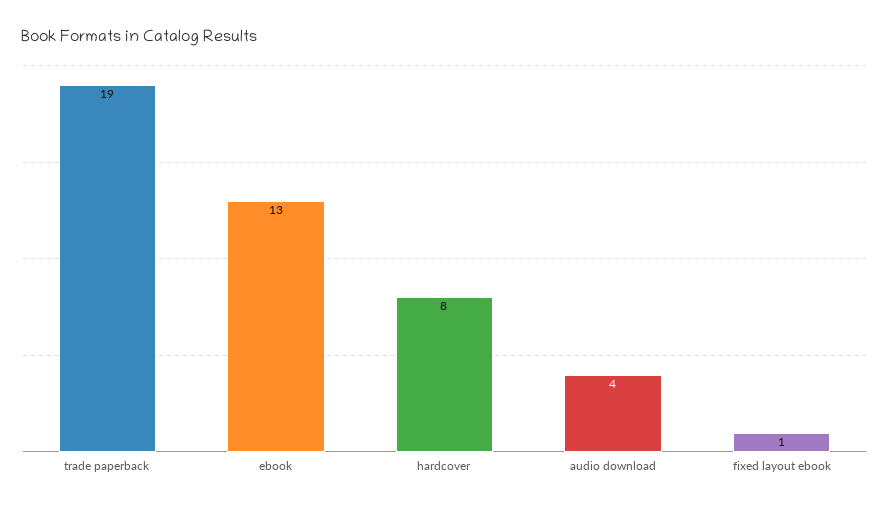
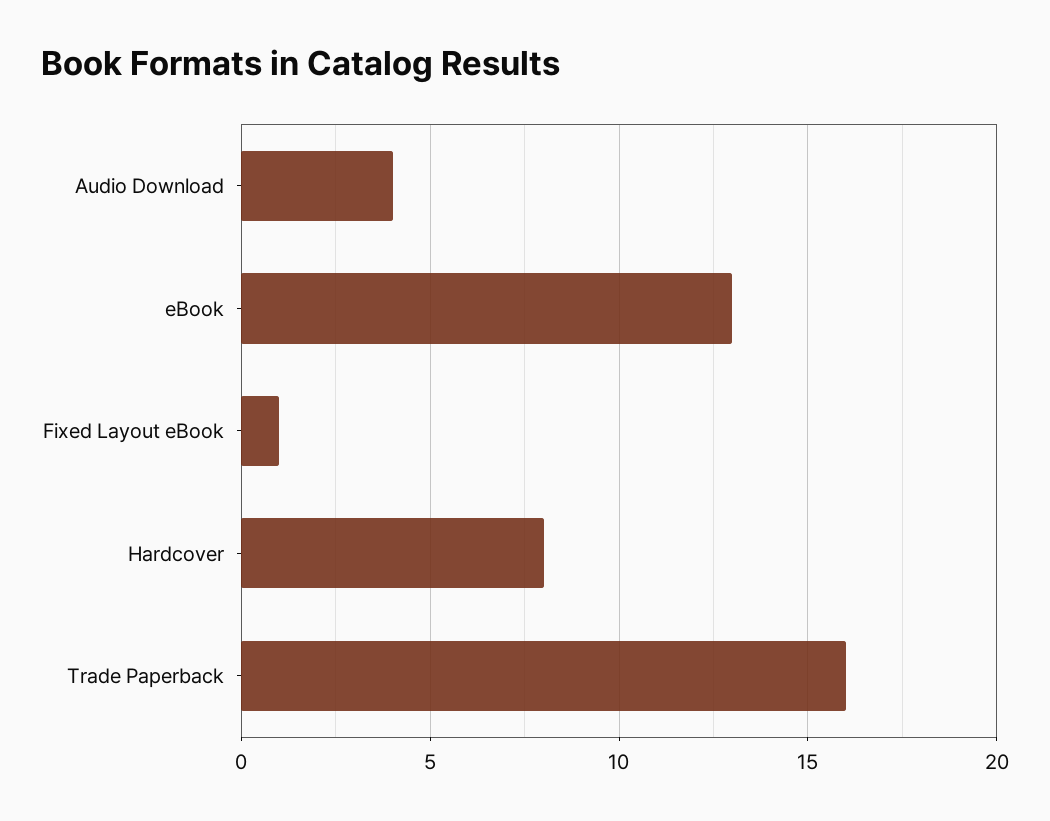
trade paperback: 19 -> 16

